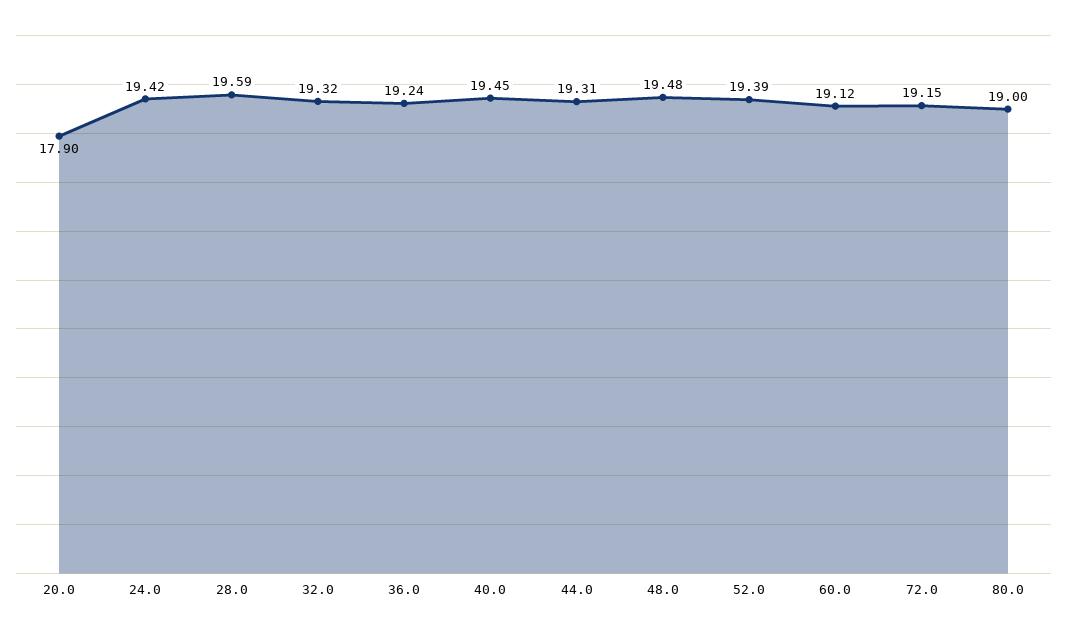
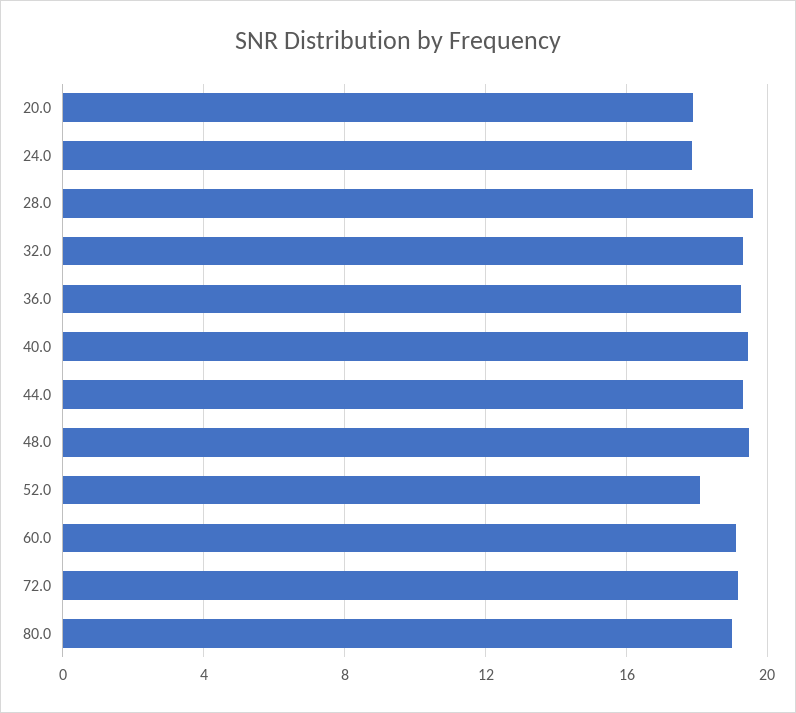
24.0: 19.42 -> 18
52.0: 19.39 -> 18

